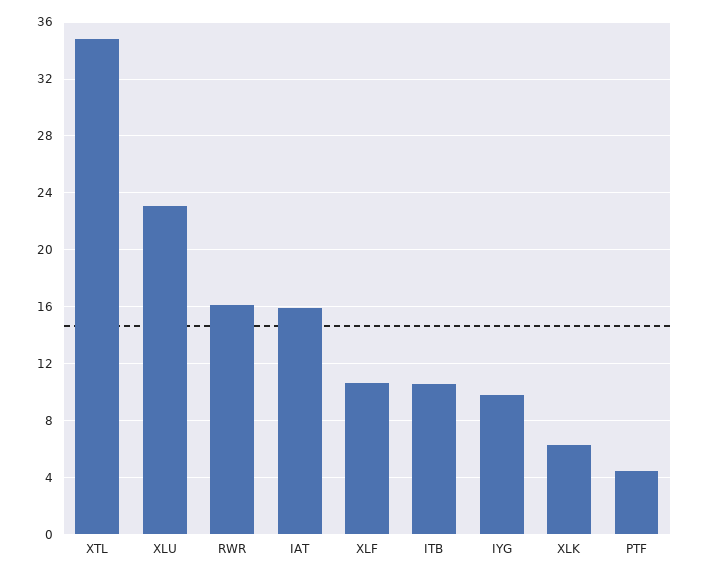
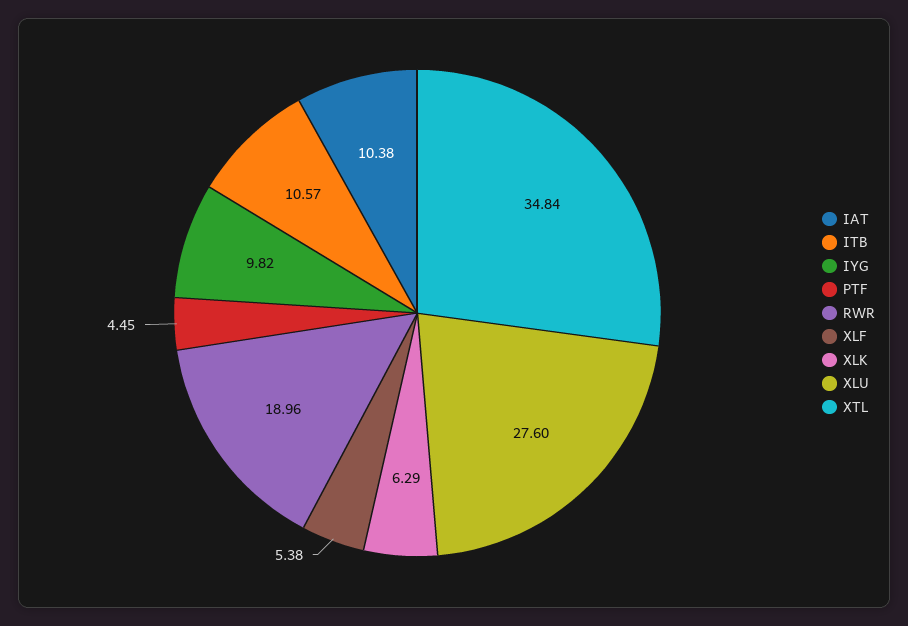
XLU: 23 -> 27.6
RWR: 16 -> 18.96
IAT: 16 -> 10.38
XLF: 10.5 -> 5.38

